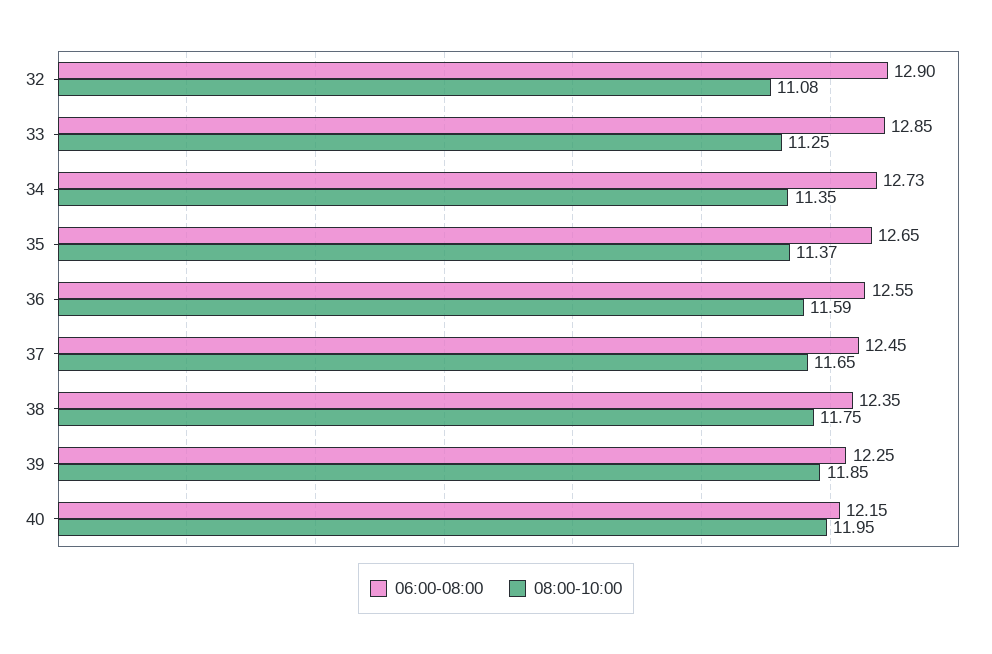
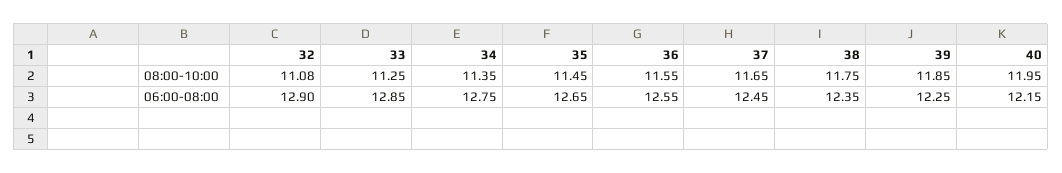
06:00-08:00, 34: 12.73 -> 12.75
08:00-10:00, 35: 11.37 -> 11.45
08:00-10:00, 36: 11.59 -> 11.55

